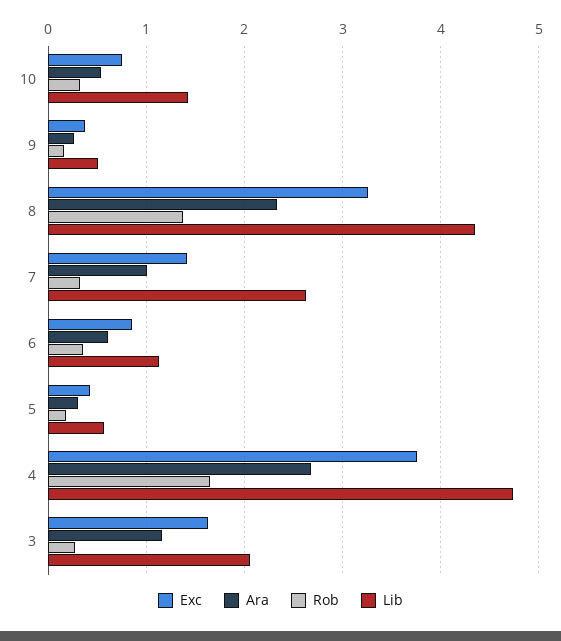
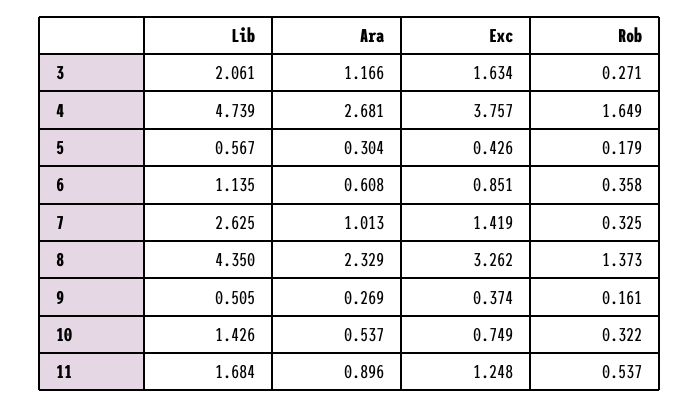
Lib, 11: none -> 1.684
Ara, 11: none -> 0.896
Exc, 11: none -> 1.248
Rob, 11: none -> 0.537

